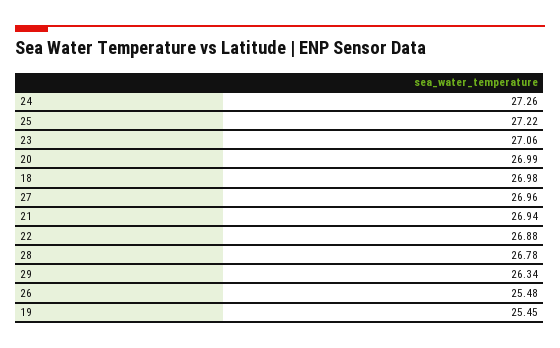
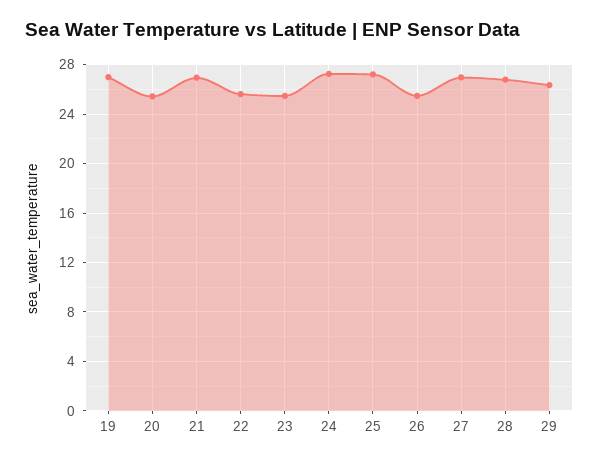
23: 27.06 -> 25.5
20: 26.99 -> 25.5
18: 26.98 -> none
22: 26.88 -> 25.5
19: 25.45 -> 27

